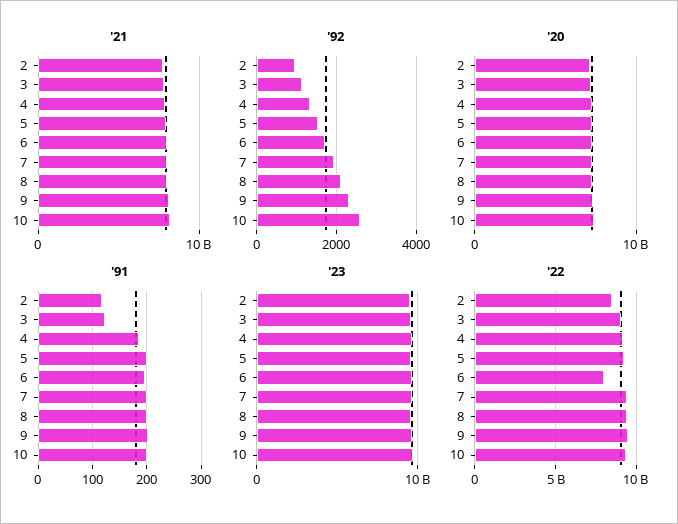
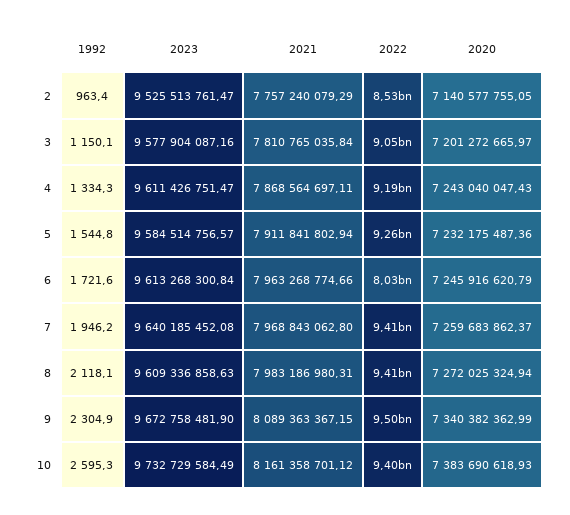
'91, 2: 120 -> none
'91, 3: 120 -> none
'91, 4: 180 -> none
'91, 5: 200 -> none
'91, 6: 200 -> none
'91, 7: 200 -> none
'91, 8: 200 -> none
'91, 9: 200 -> none
'91, 10: 200 -> none

